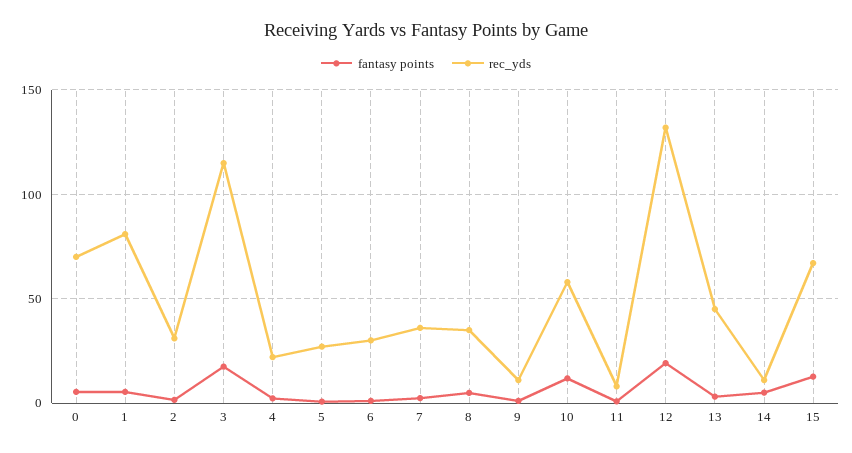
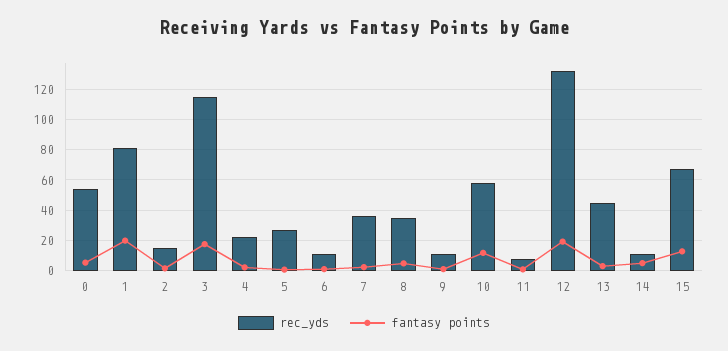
rec_yds, 0: 70 -> 55
fantasy points, 1: 5 -> 20
rec_yds, 2: 30 -> 15
rec_yds, 6: 30 -> 10

